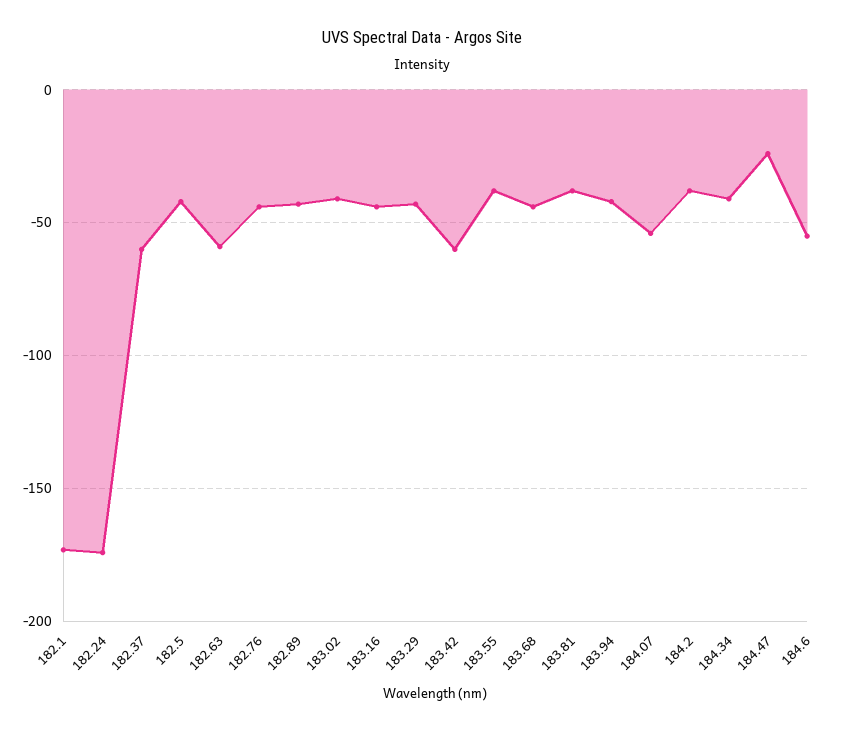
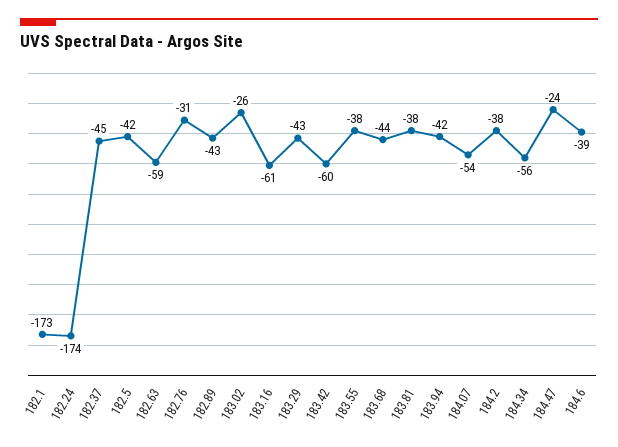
182.37: -60 -> -45
182.76: -45 -> -31
183.02: -40 -> -26
183.16: -45 -> -61
184.34: -40 -> -56
184.6: -55 -> -39

